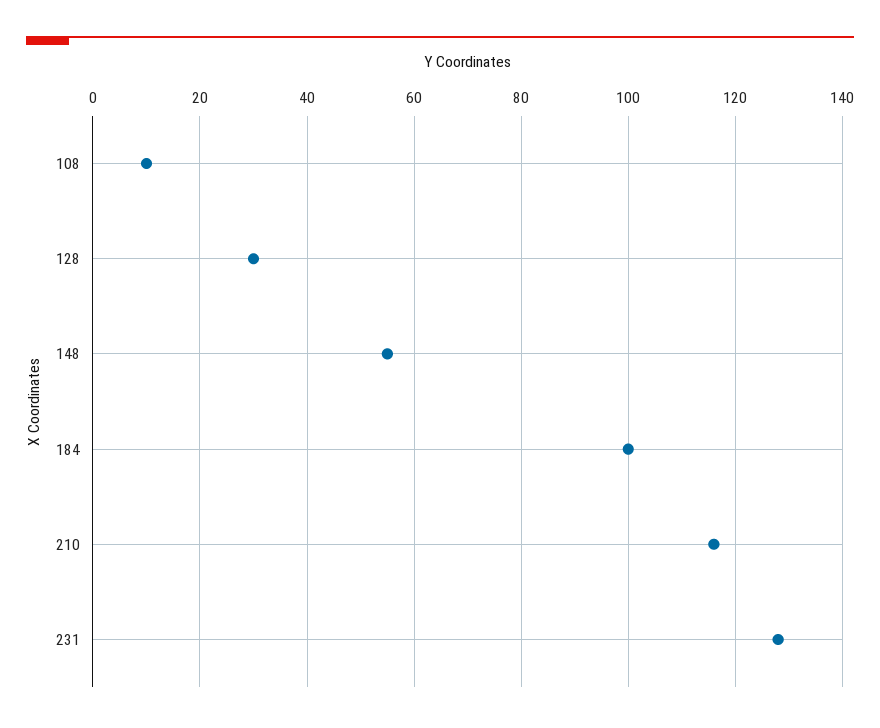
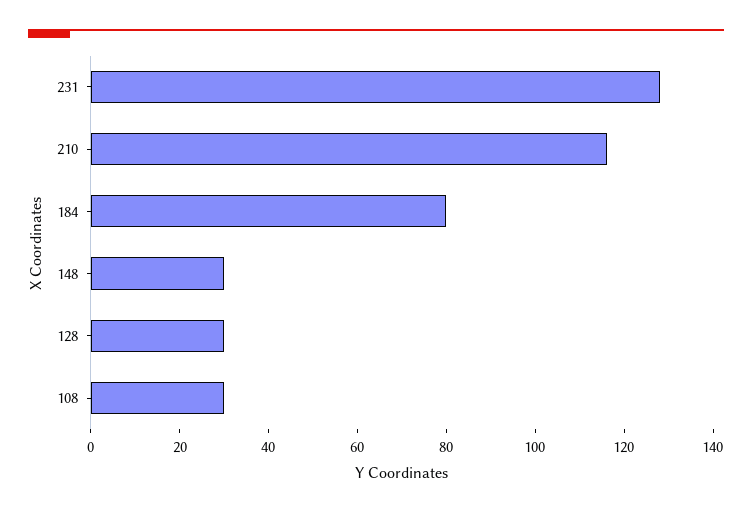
108: 10 -> 30
148: 55 -> 30
184: 100 -> 80

